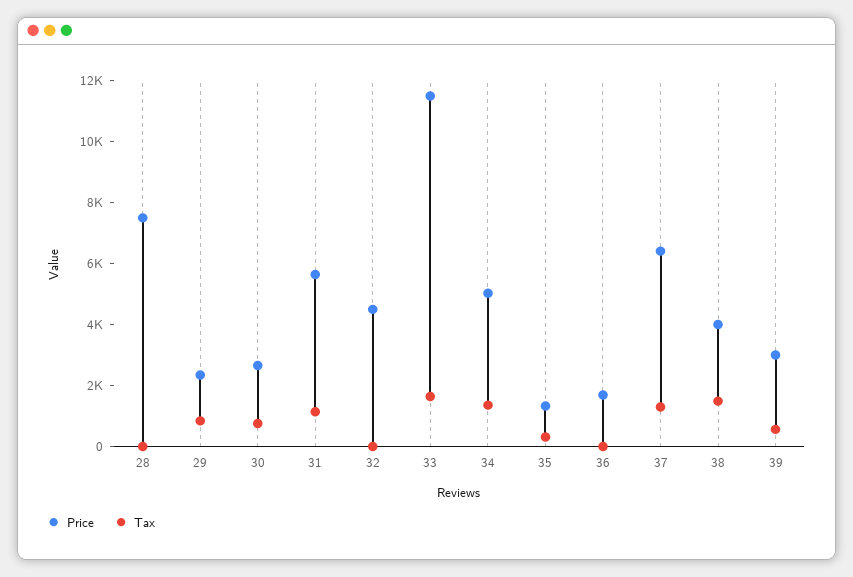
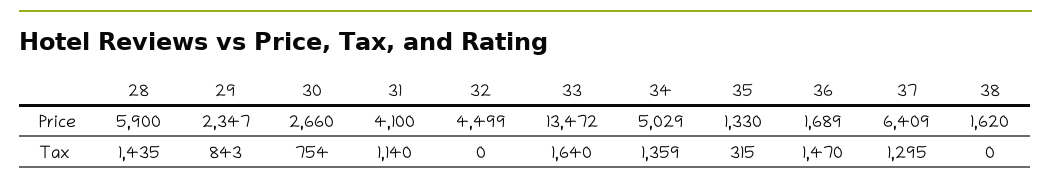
Price, 28: 7500 -> 5900
Tax, 28: 0 -> 1435
Price, 31: 5500 -> 4100
Price, 33: 11500 -> 13472
Tax, 36: 0 -> 1470
Price, 38: 4000 -> 1620
Tax, 38: 1500 -> 0
Price, 39: 3000 -> none
Tax, 39: 500 -> none

